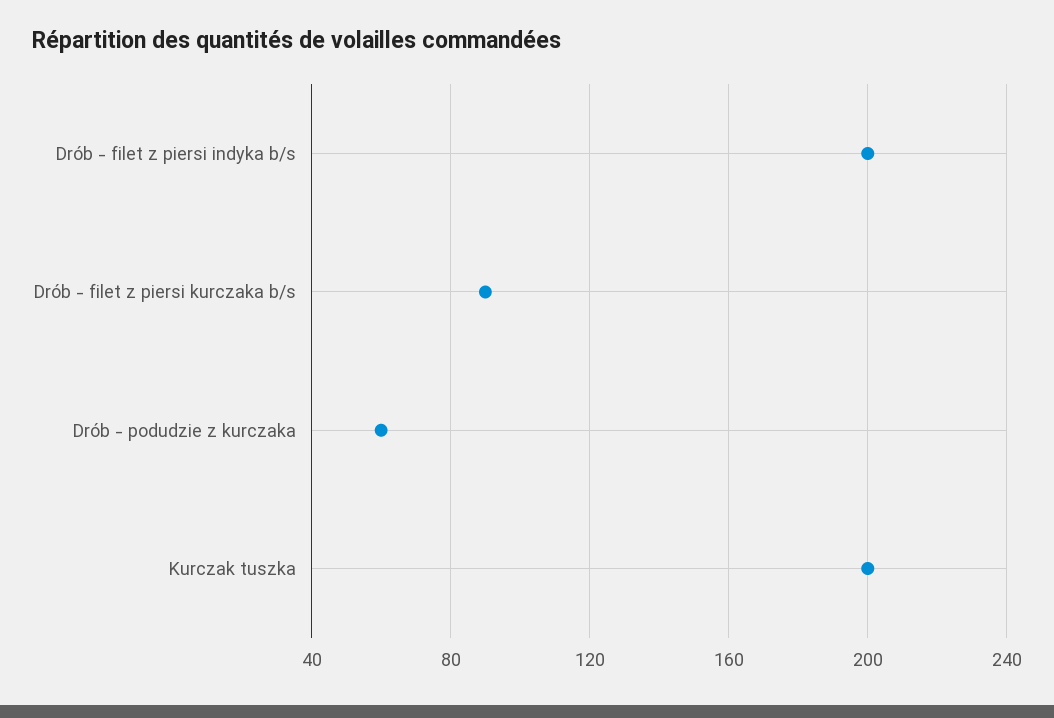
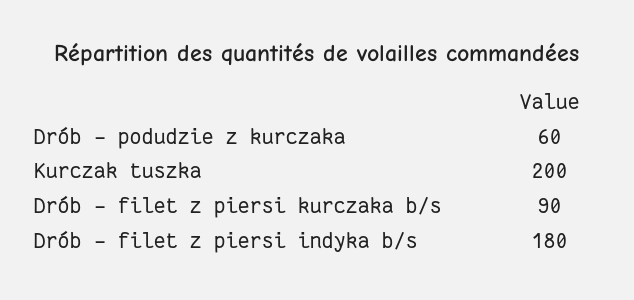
Drób - filet z piersi indyka b/s: 200 -> 180

